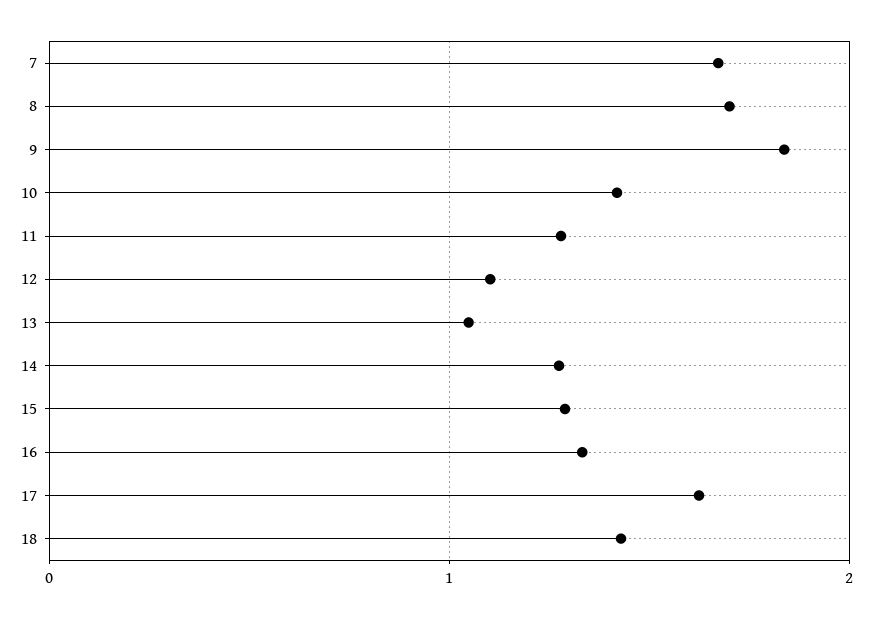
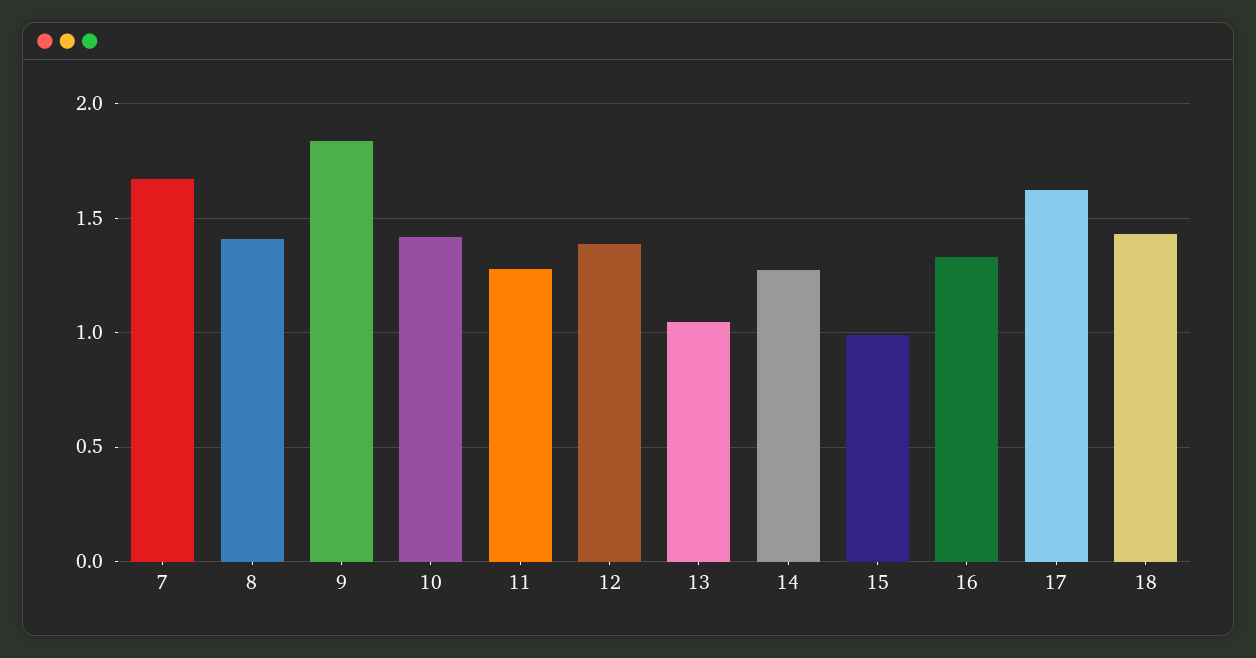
8: 1.7 -> 1.4
12: 1.1 -> 1.4
15: 1.3 -> 1

